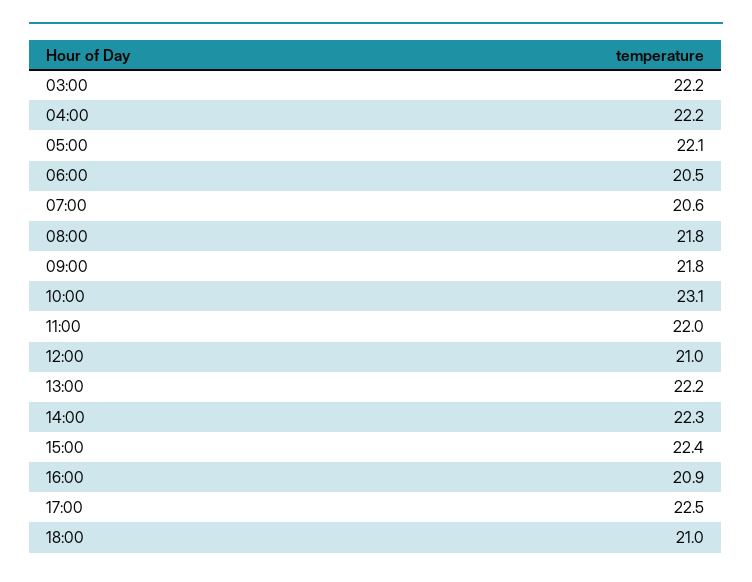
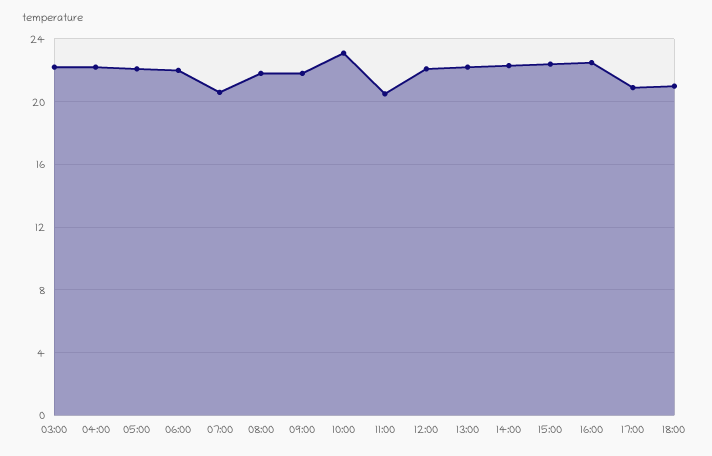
06:00: 20.5 -> 22
11:00: 22 -> 20.5
12:00: 21 -> 22
16:00: 20.9 -> 22.5
17:00: 22.5 -> 21

